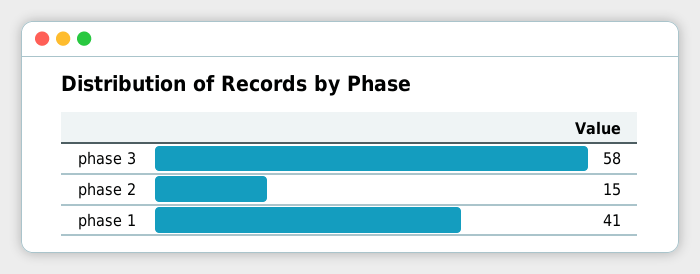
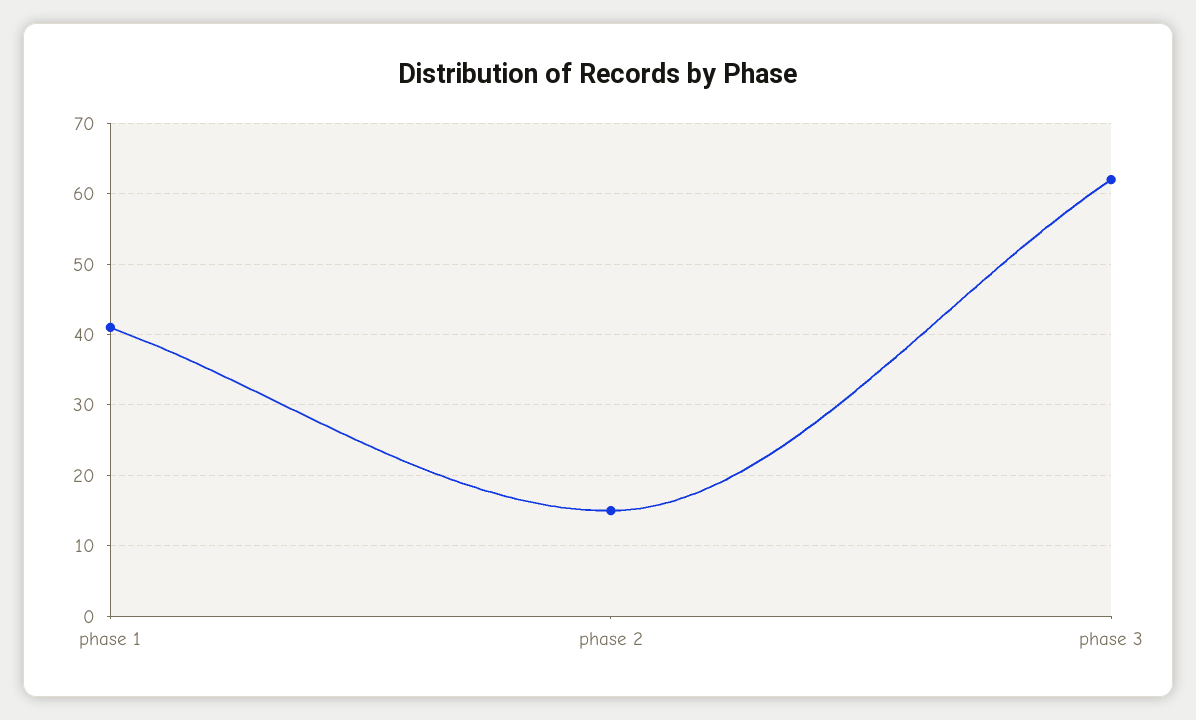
phase 3: 58 -> 62

